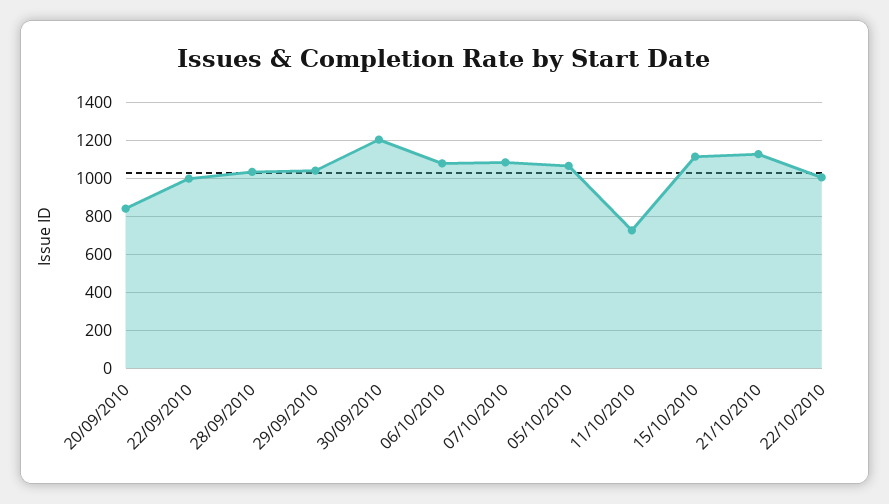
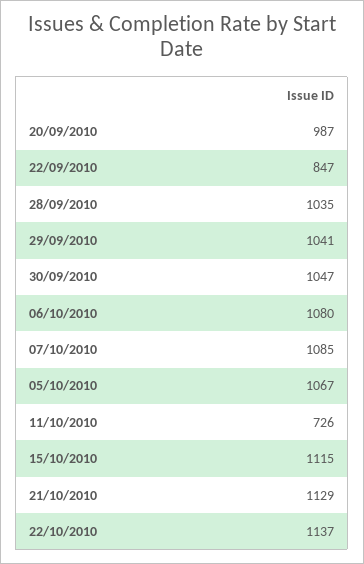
20/09/2010: 850 -> 987
22/09/2010: 1000 -> 847
30/09/2010: 1200 -> 1047
22/10/2010: 1000 -> 1137

